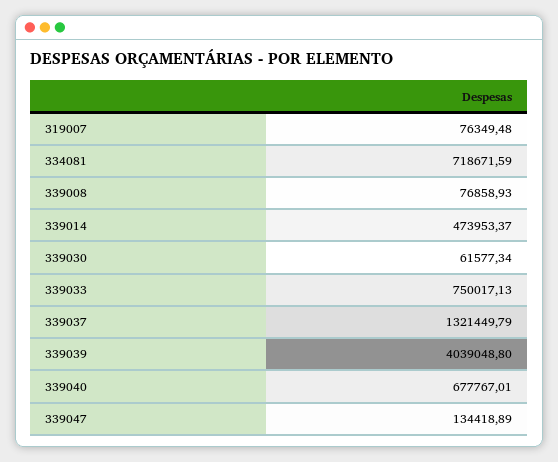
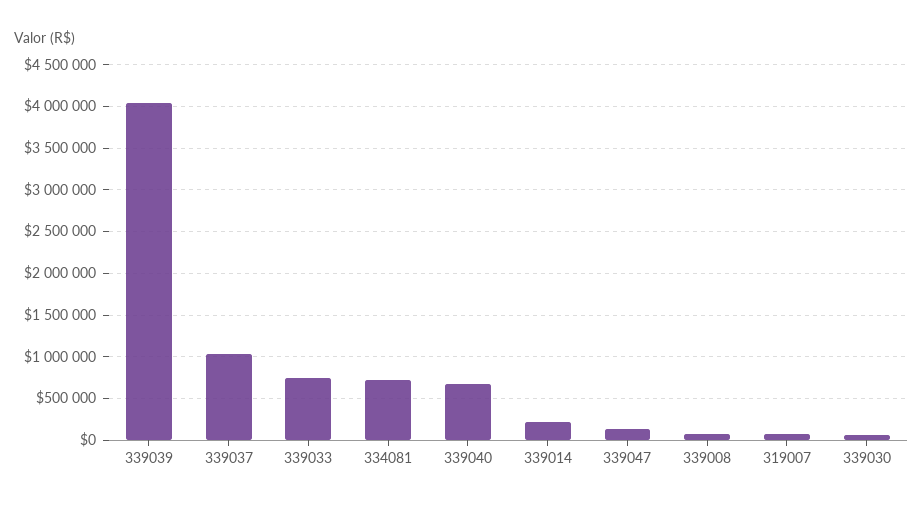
339014: 473953.37 -> 200000
339037: 1321449.79 -> 1000000

